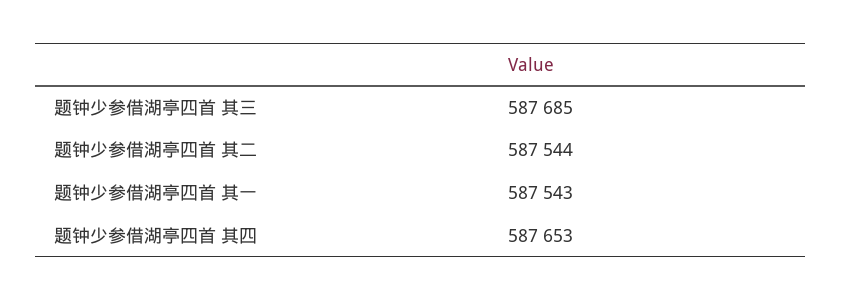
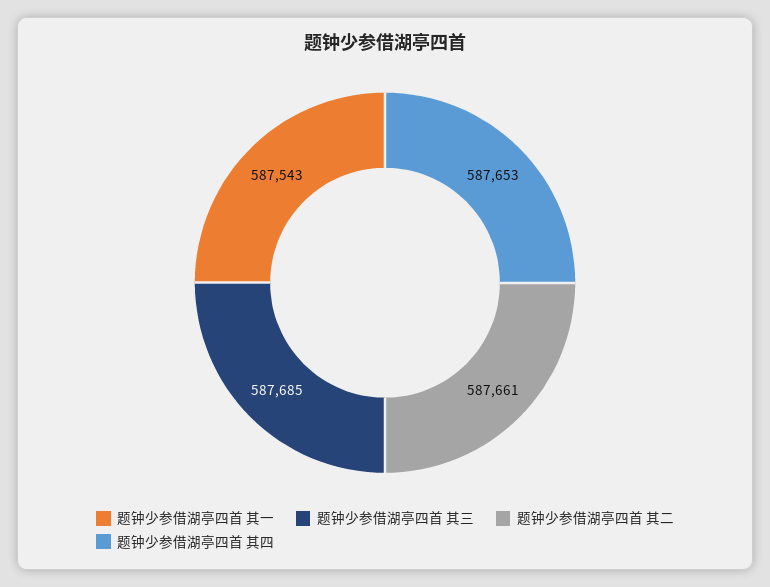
题钟少参借湖亭四首 其二: 587544 -> 587661

